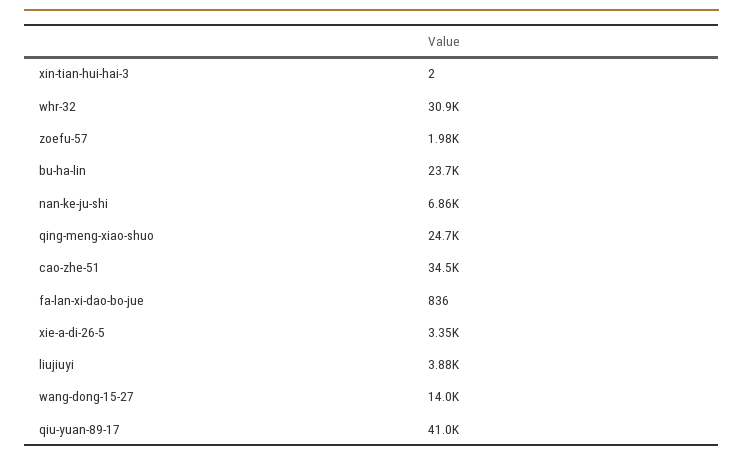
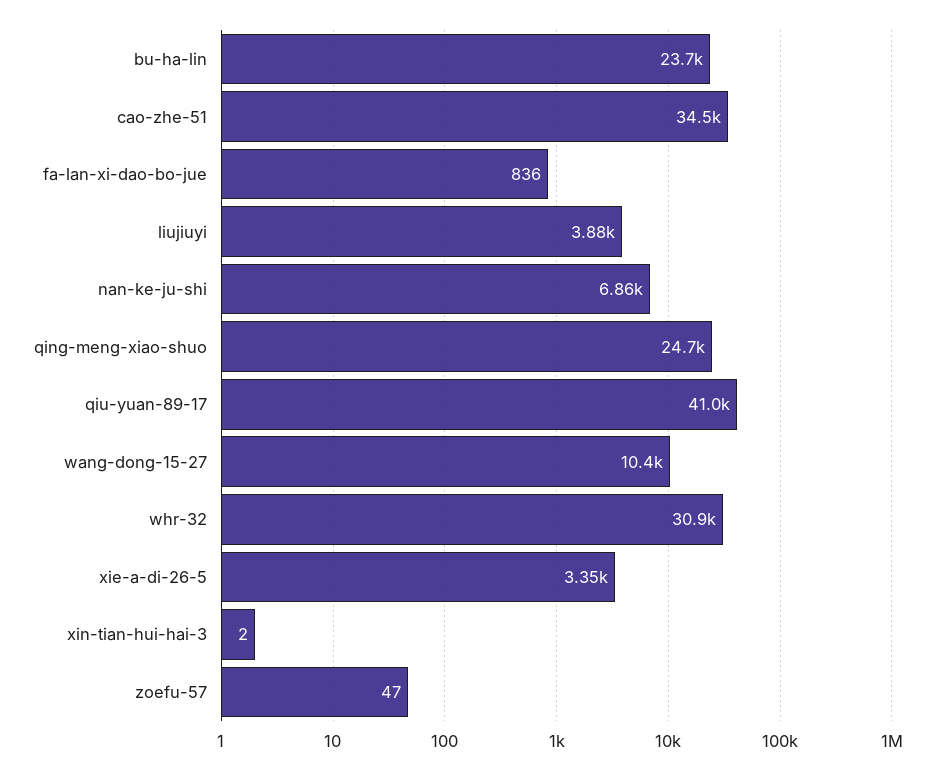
zoefu-57: 1980 -> 47
wang-dong-15-27: 14000 -> 10400

